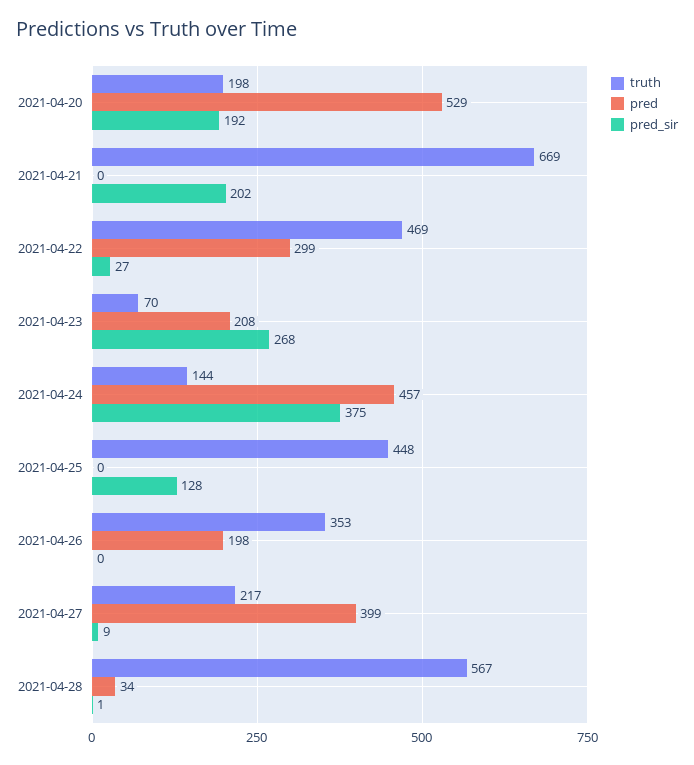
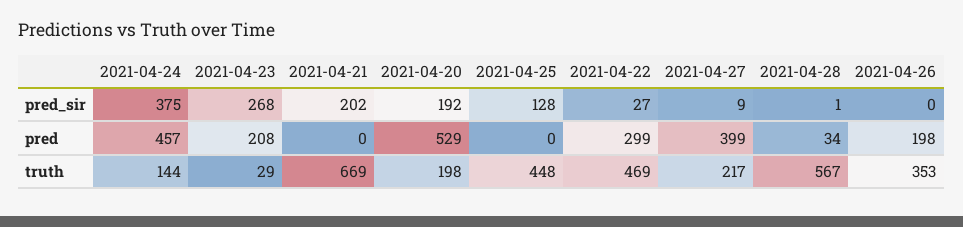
truth, 2021-04-23: 70 -> 29

